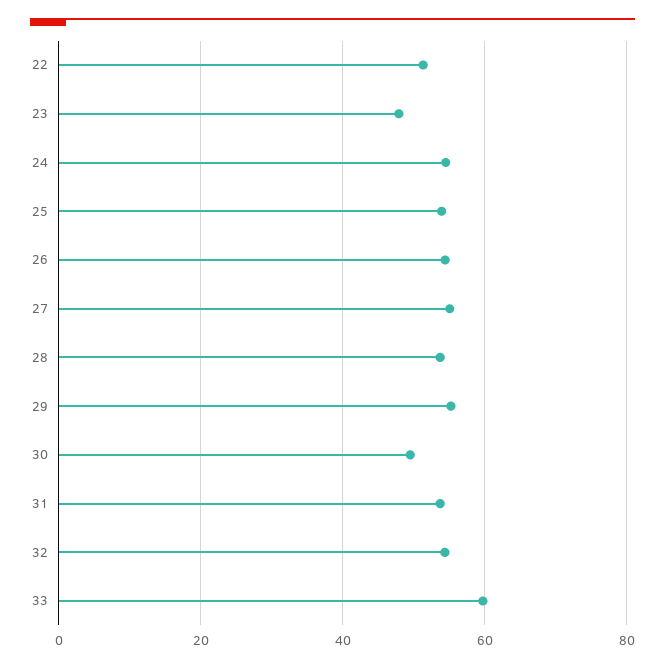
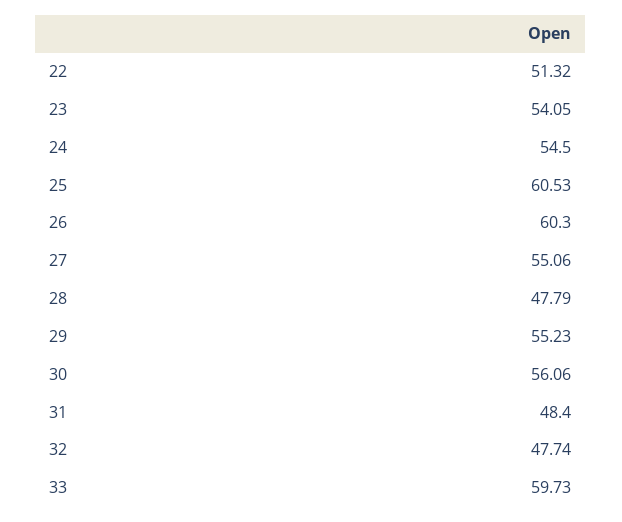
23: 48 -> 54.05
25: 54 -> 60.53
26: 54 -> 60.3
28: 54 -> 47.79
30: 50 -> 56.06
31: 54 -> 48.4
32: 54 -> 47.74

